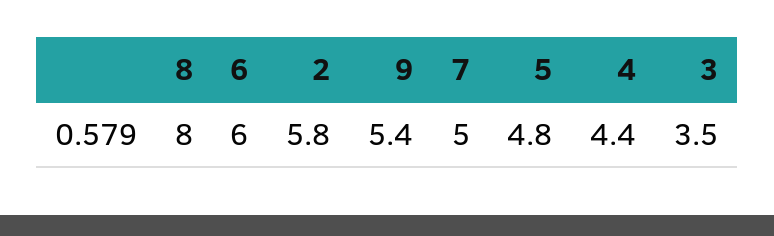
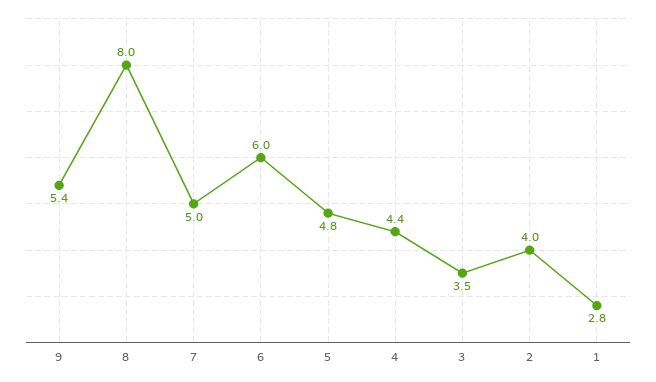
2: 5.8 -> 4
1: none -> 2.8

